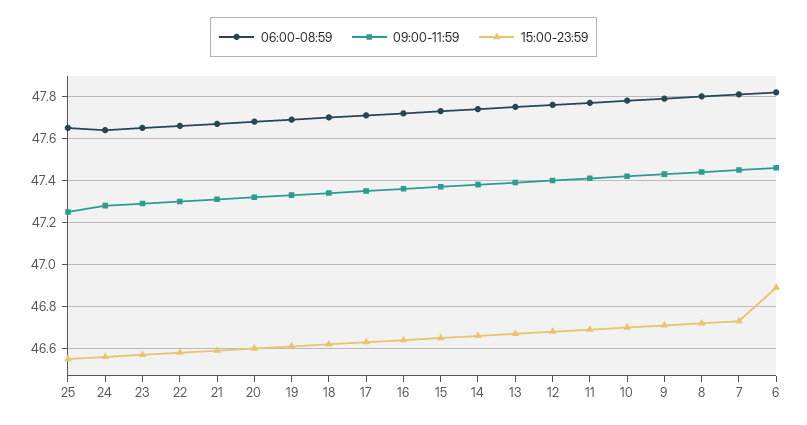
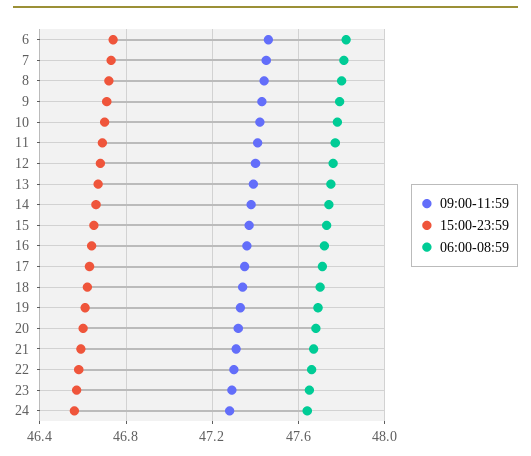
06:00-08:59, 25: 47.65 -> none
09:00-11:59, 25: 47.25 -> none
15:00-23:59, 25: 46.55 -> none
15:00-23:59, 6: 46.9 -> 46.75

